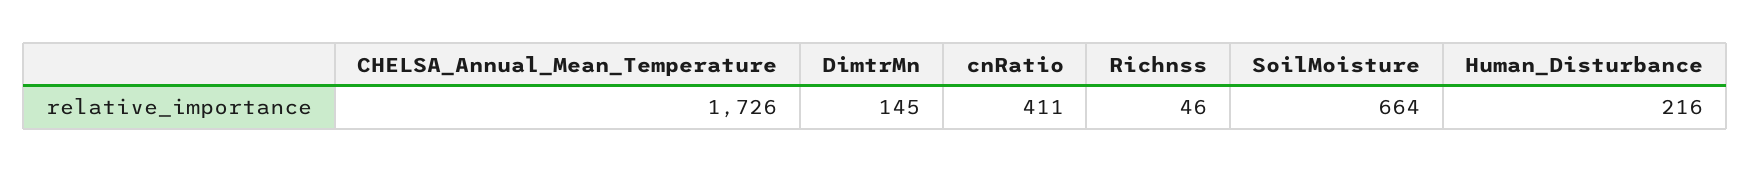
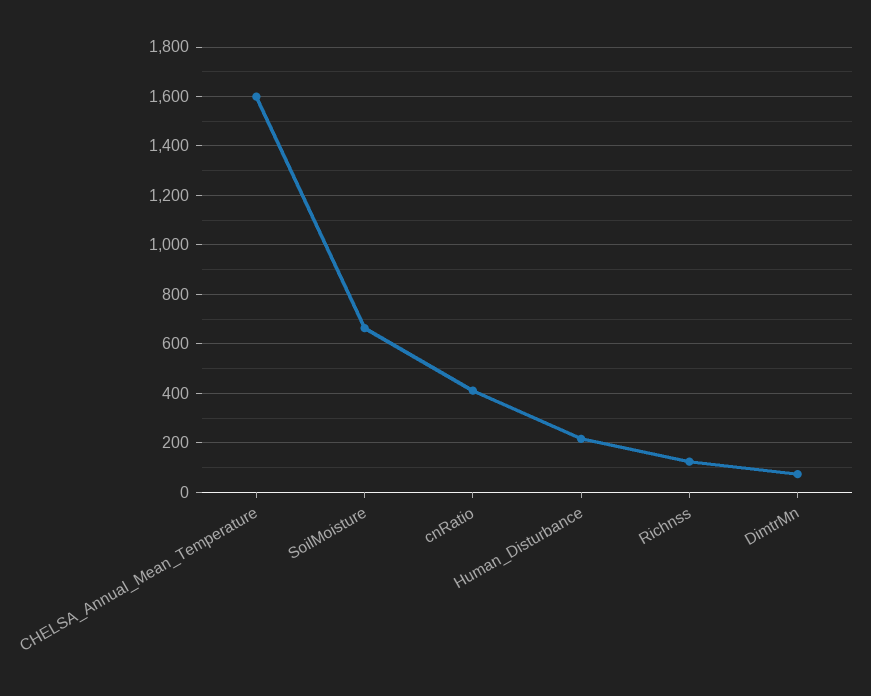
CHELSA_Annual_Mean_Temperature: 1726 -> 1600
DimtrMn: 145 -> 75
Richnss: 46 -> 125

